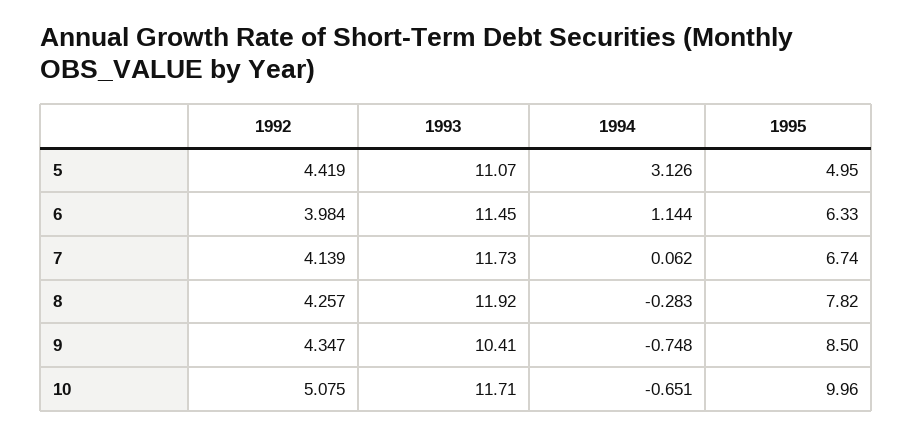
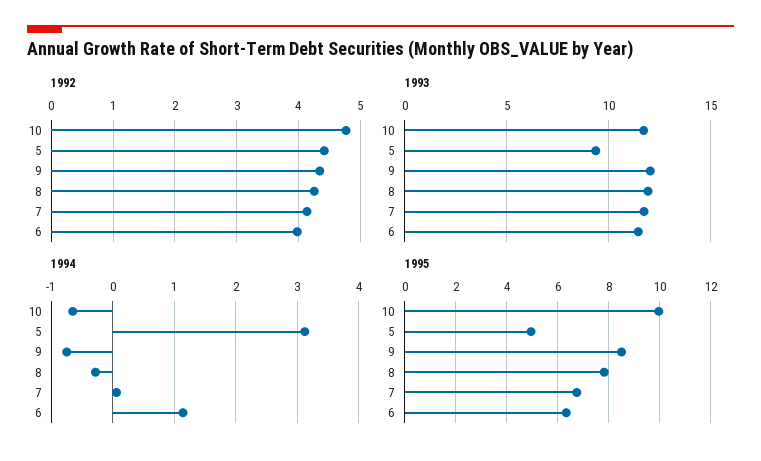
1993, 5: 11.07 -> 9.5
1993, 9: 10.41 -> 12
1992, 10: 5.075 -> 4.8

